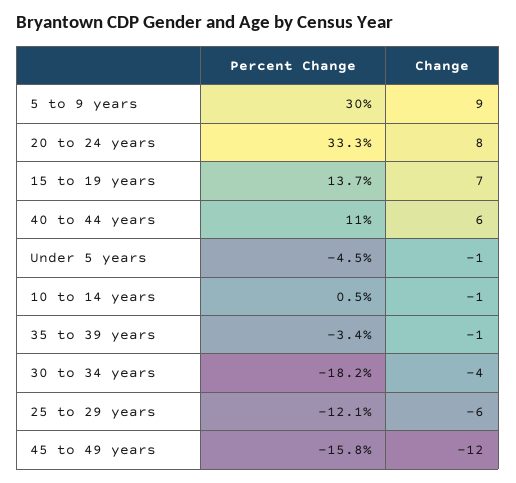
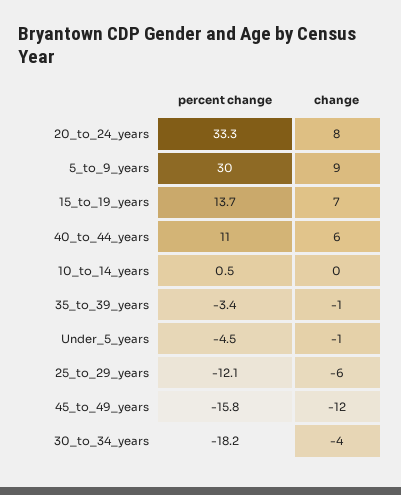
Change, 10 to 14 years: -1 -> 0

